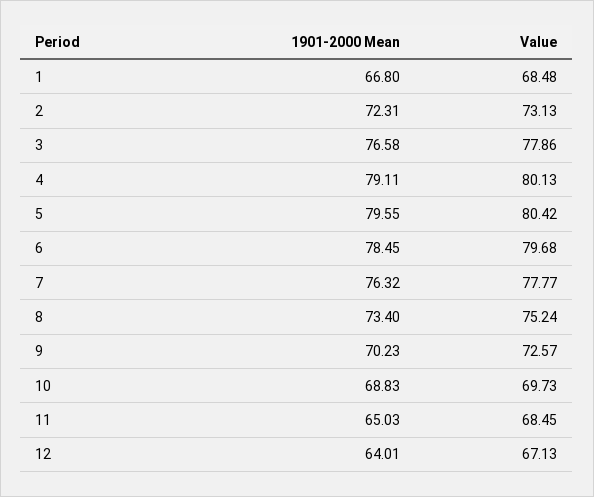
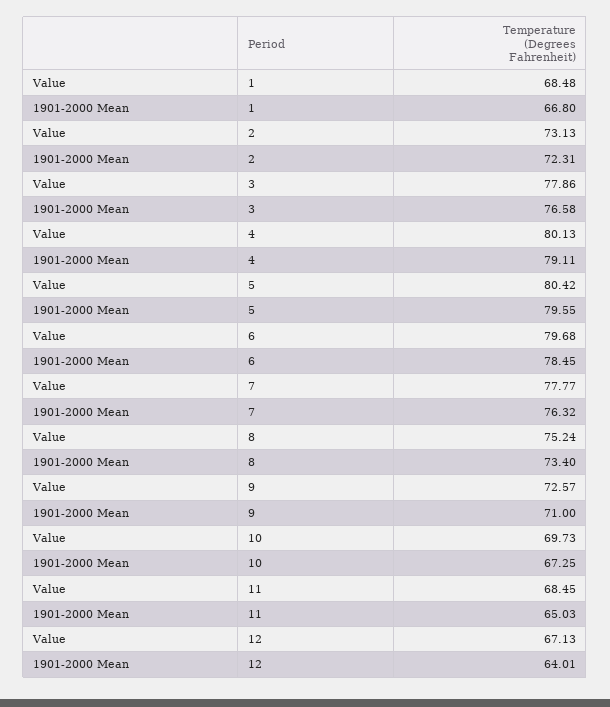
1901-2000 Mean, 9: 70.23 -> 71
1901-2000 Mean, 10: 68.83 -> 67.25

